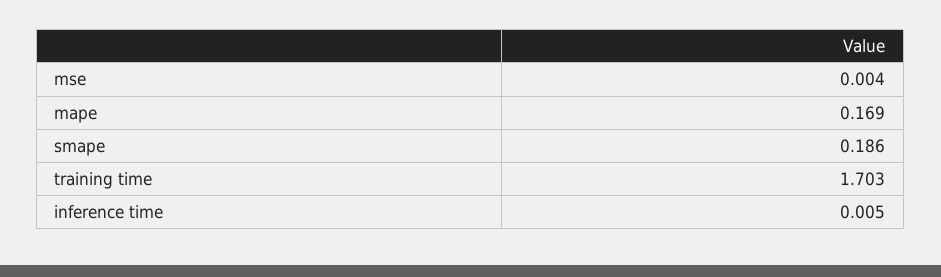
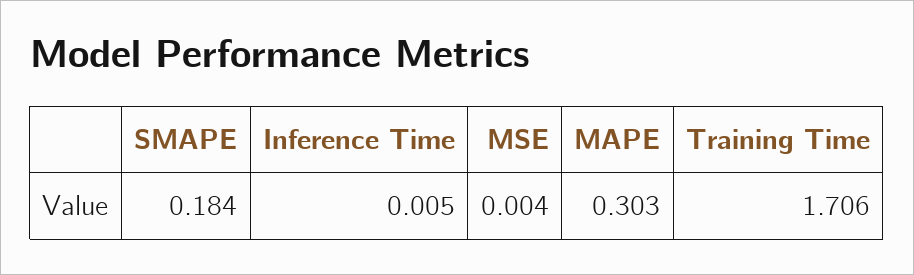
mape: 0.169 -> 0.303
smape: 0.186 -> 0.184
training time: 1.703 -> 1.706

